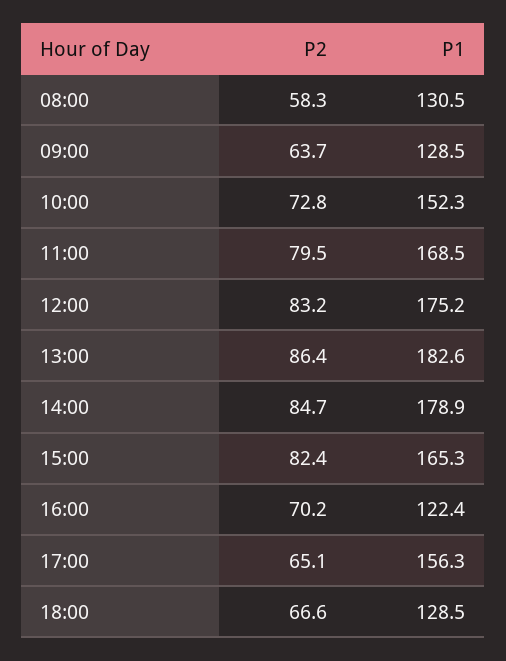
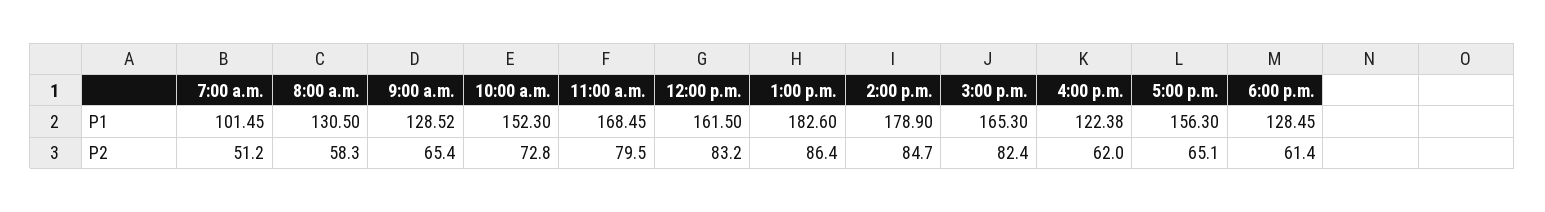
P2, 09:00: 63.7 -> 65.4
P1, 12:00: 175.2 -> 161.5
P2, 16:00: 70.2 -> 62
P2, 18:00: 66.6 -> 61.4
P1, 7:00 a.m.: none -> 101.45
P2, 7:00 a.m.: none -> 51.2

